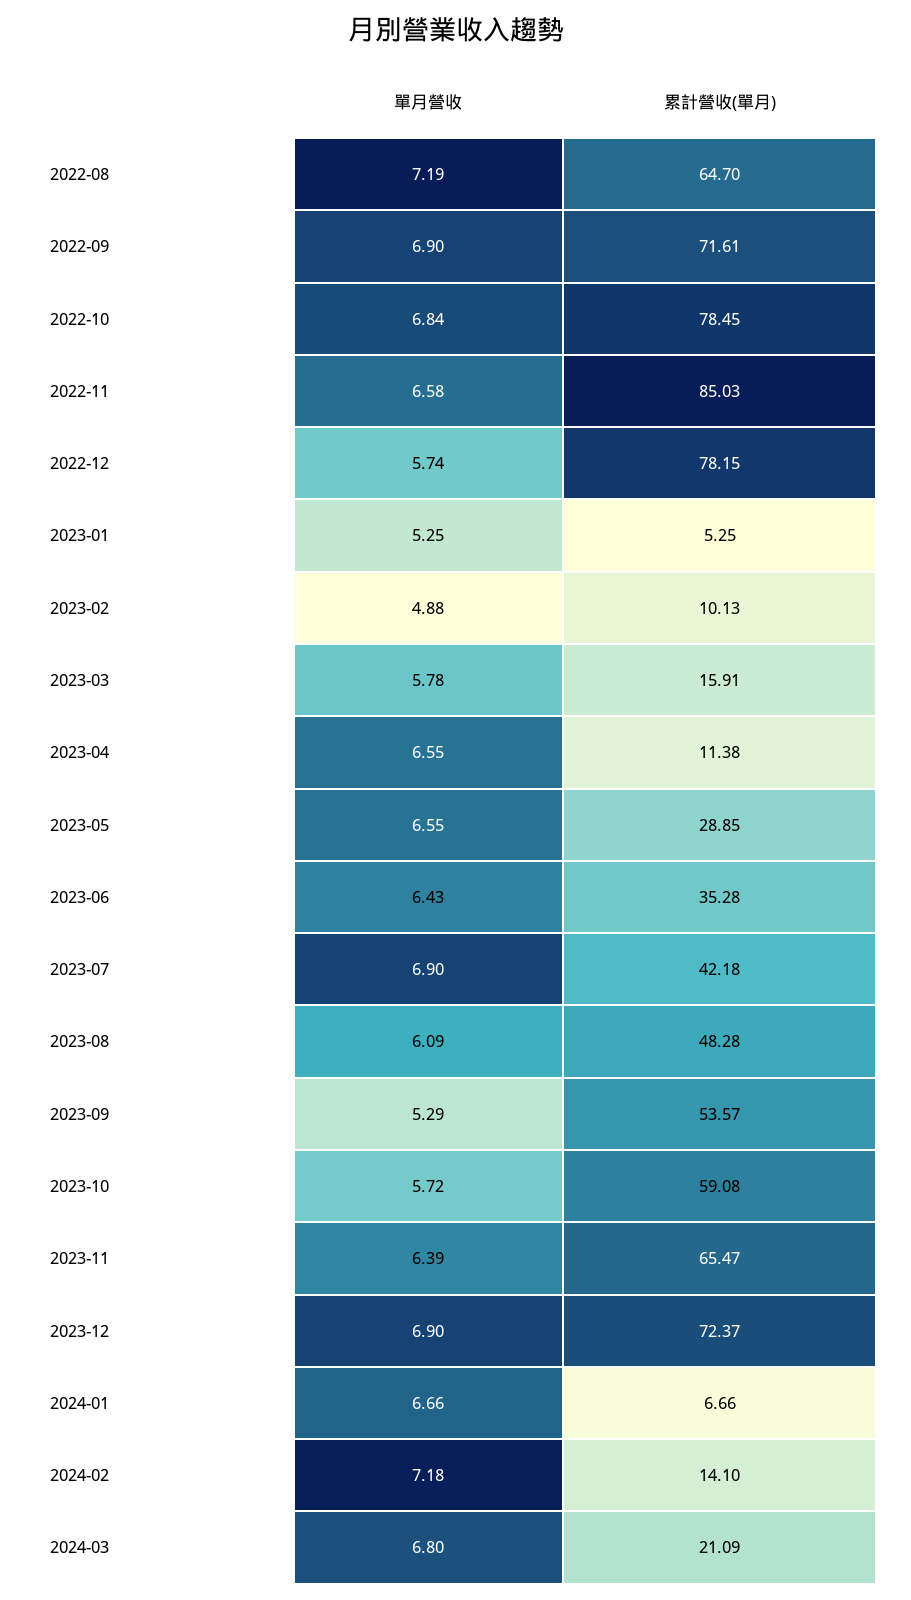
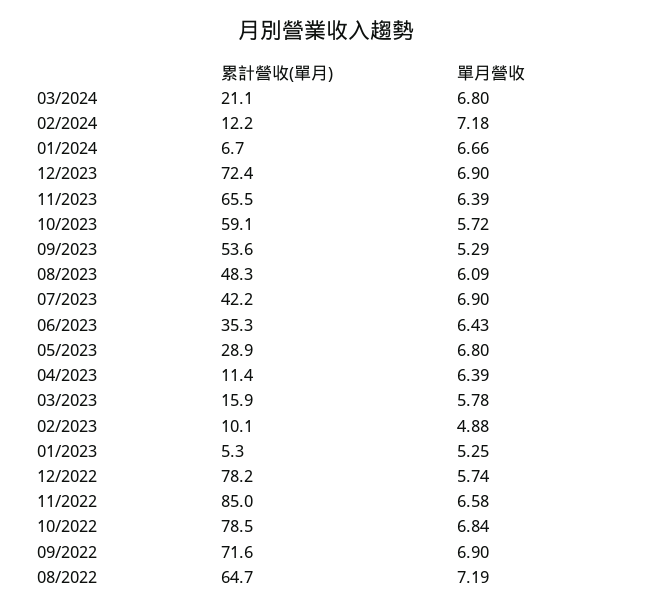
單月營收, 2023-04: 6.55 -> 6.39
單月營收, 2023-05: 6.55 -> 6.8
累計營收(單月), 2024-02: 14.1 -> 12.2

